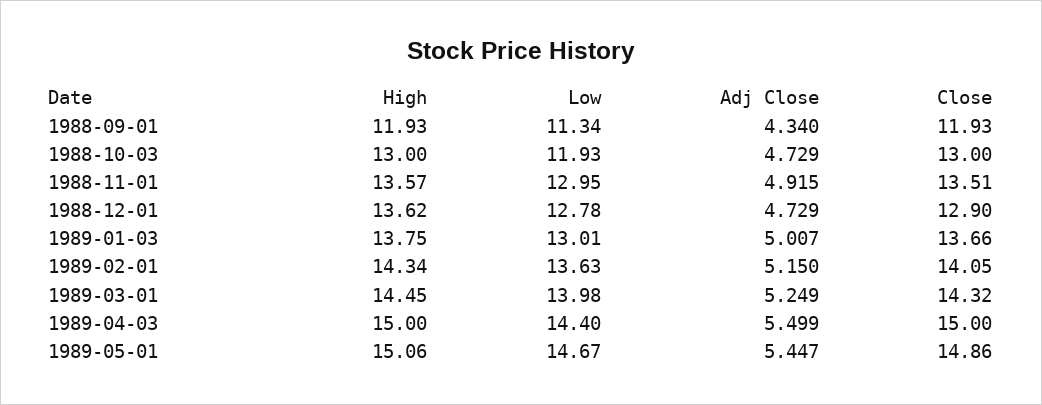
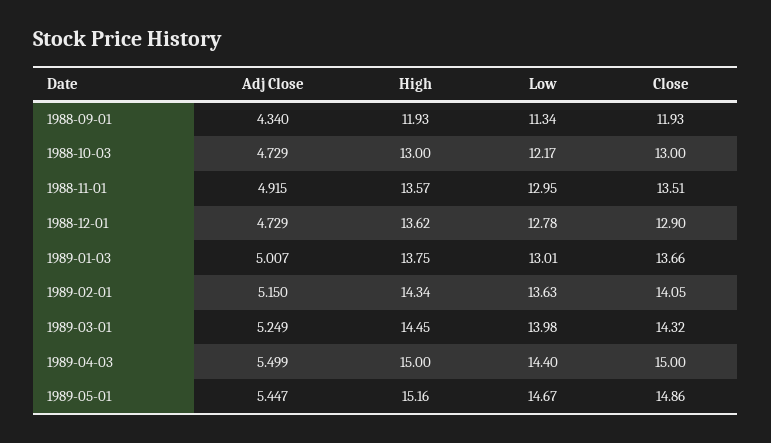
Low, 1988-10-03: 11.93 -> 12.17
High, 1989-05-01: 15.06 -> 15.16

